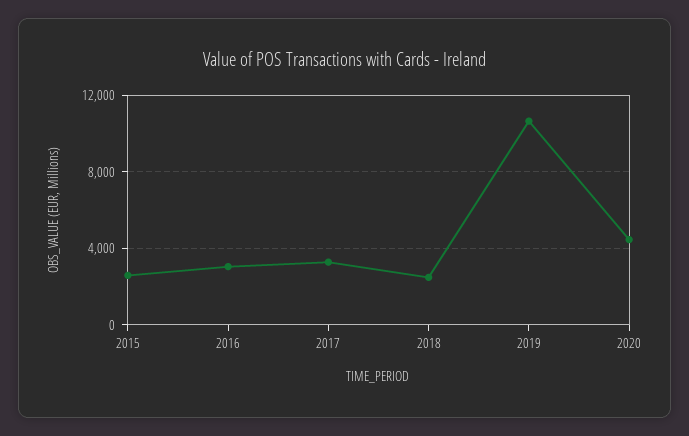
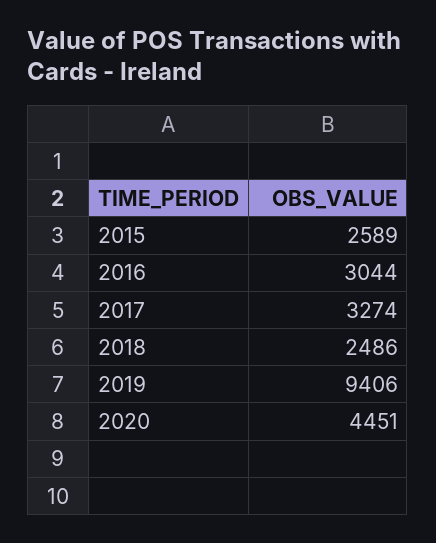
2019: 10500 -> 9406

